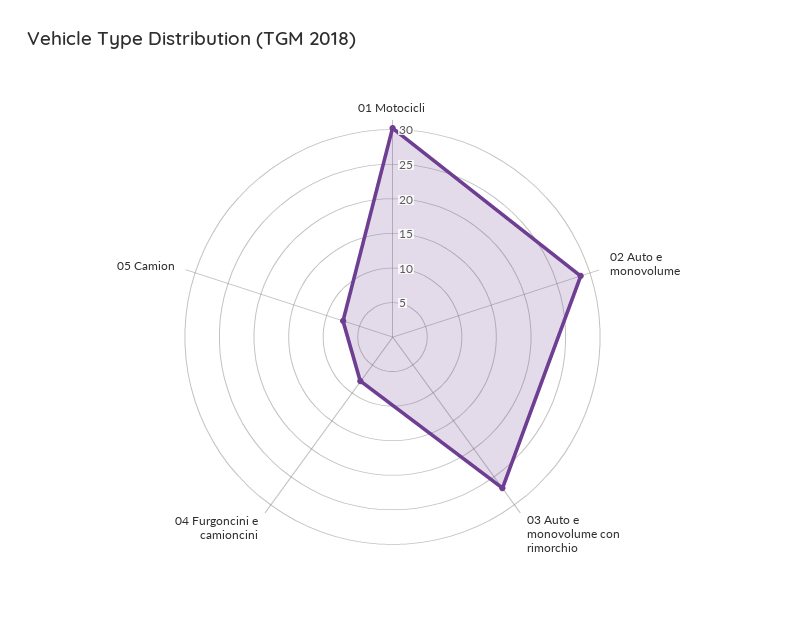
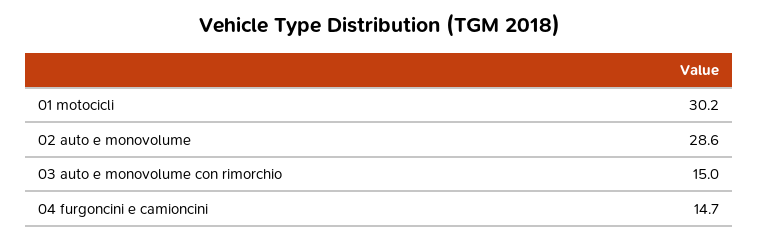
03 Auto e monovolume con rimorchio: 27.5 -> 15
04 Furgoncini e camioncini: 7.5 -> 14.7
05 Camion: 7.5 -> none

